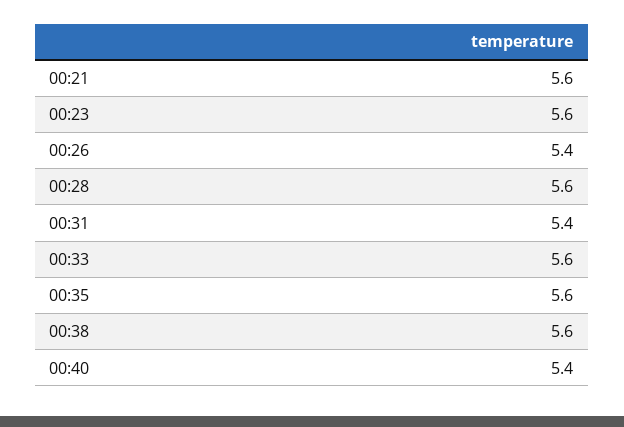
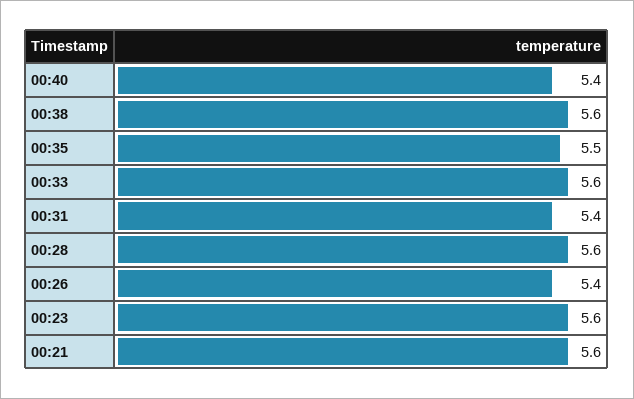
00:35: 5.6 -> 5.5

